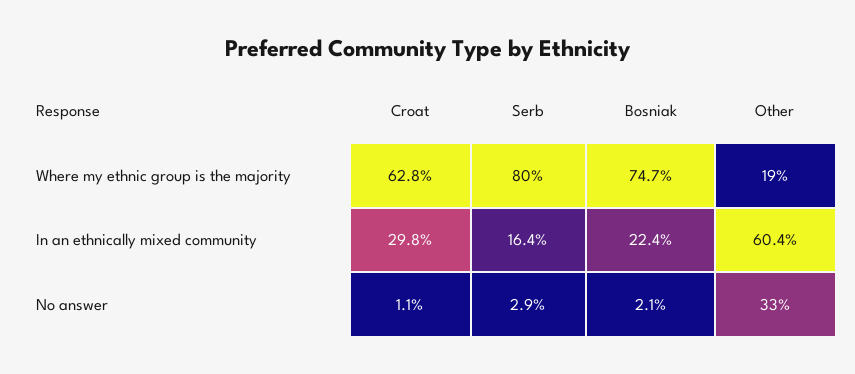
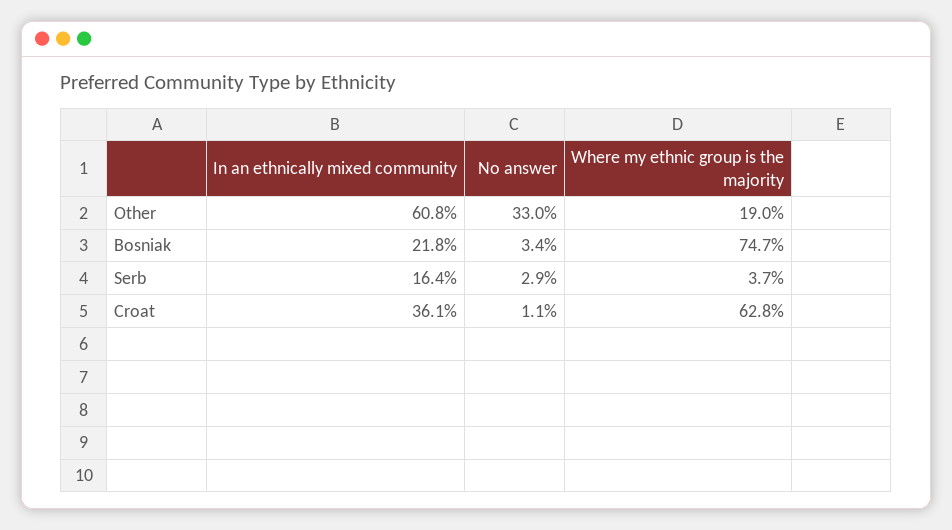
Serb, Where my ethnic group is the majority: 80 -> 3.7
Croat, In an ethnically mixed community: 29.8 -> 36.1
Bosniak, In an ethnically mixed community: 22.4 -> 21.8
Other, In an ethnically mixed community: 60.4 -> 60.8
Bosniak, No answer: 2.1 -> 3.4

